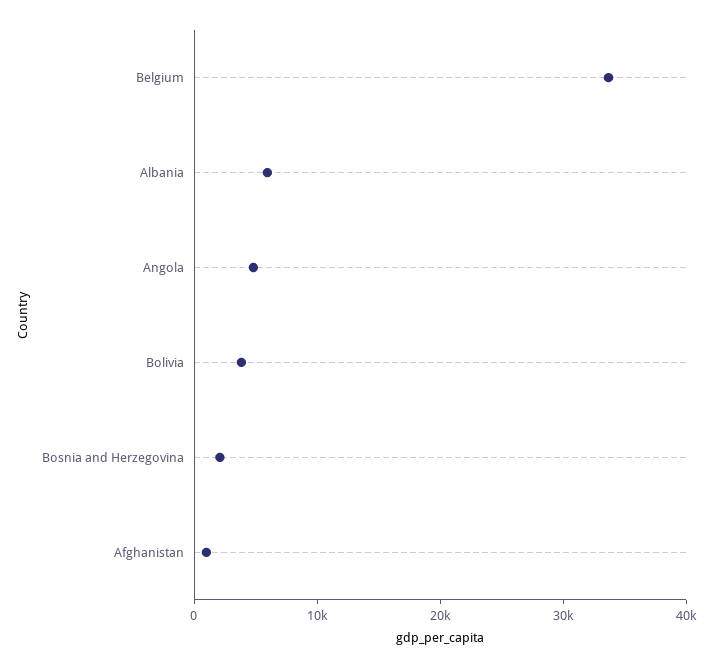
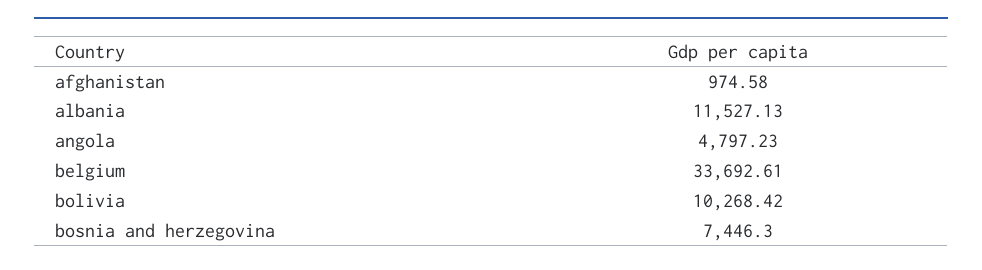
Albania: 6000 -> 11527.13
Bolivia: 4000 -> 10268.42
Bosnia and Herzegovina: 2000 -> 7446.3

